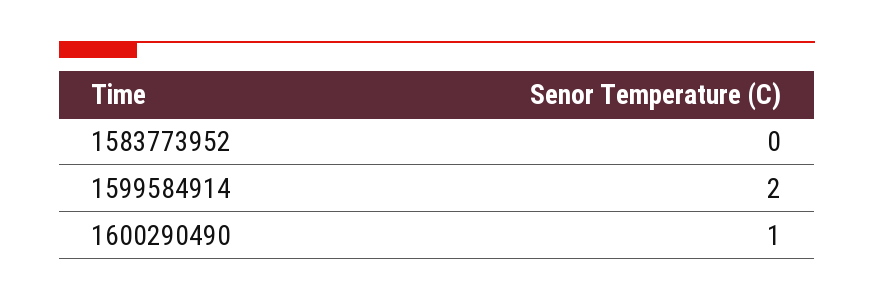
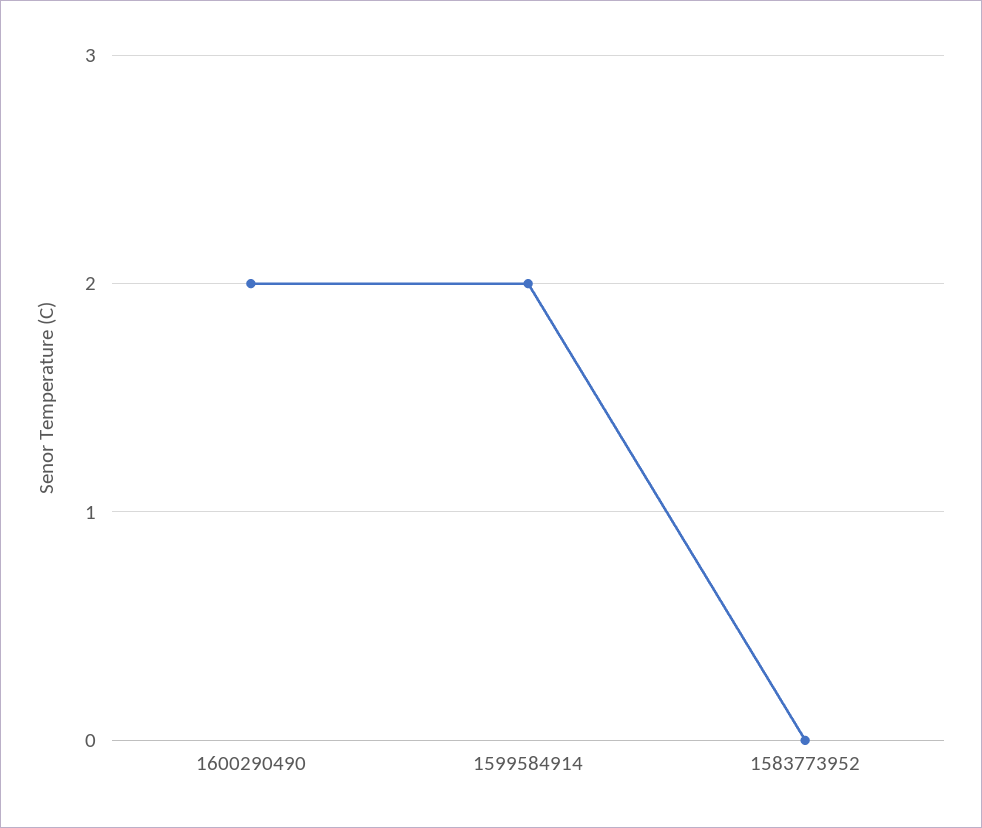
1600290490: 1 -> 2

